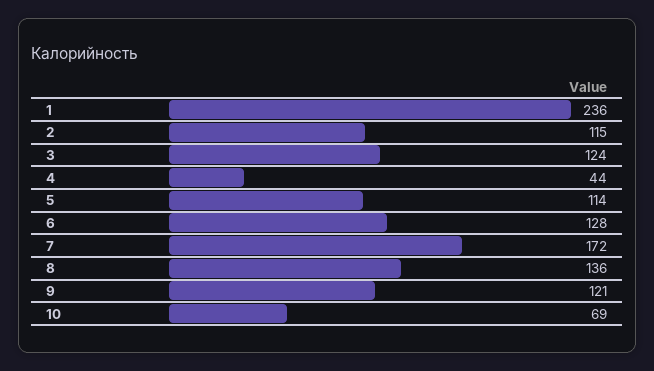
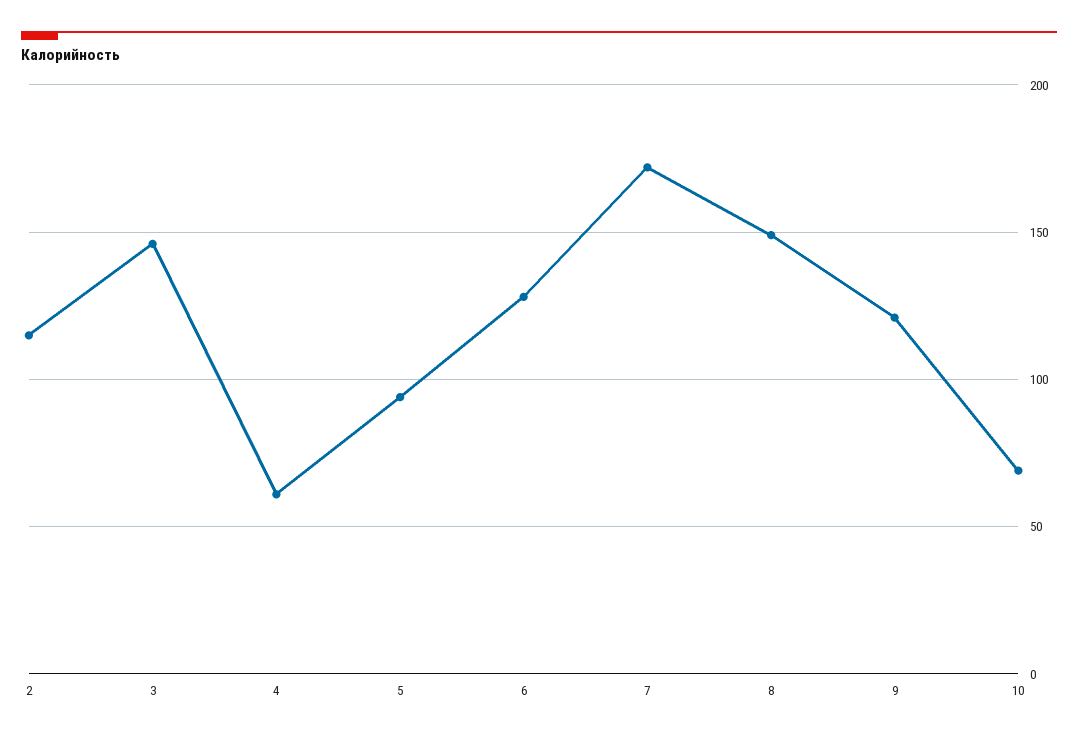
1: 236 -> none
3: 124 -> 145
4: 44 -> 60
5: 114 -> 95
8: 136 -> 150

